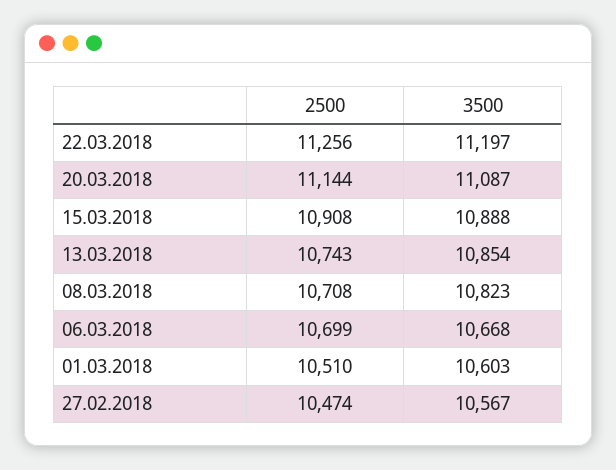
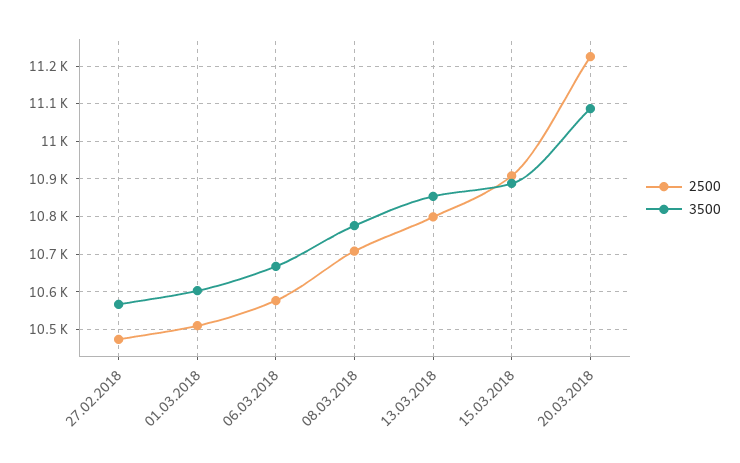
2500, 22.03.2018: 11256 -> none
3500, 22.03.2018: 11197 -> none
2500, 20.03.2018: 11144 -> 11220
2500, 13.03.2018: 10743 -> 10800
3500, 08.03.2018: 10823 -> 10780
2500, 06.03.2018: 10699 -> 10580

